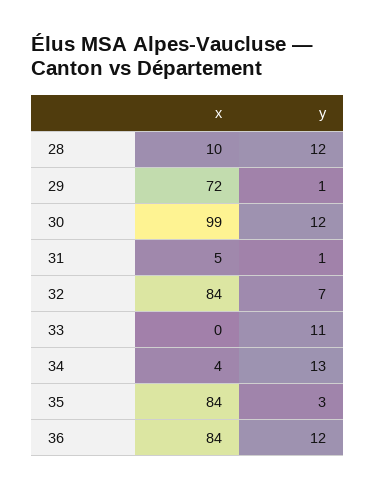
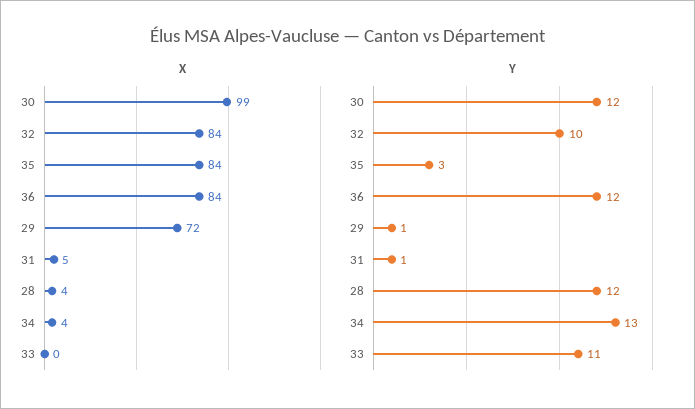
x, 28: 10 -> 4
y, 32: 7 -> 10

